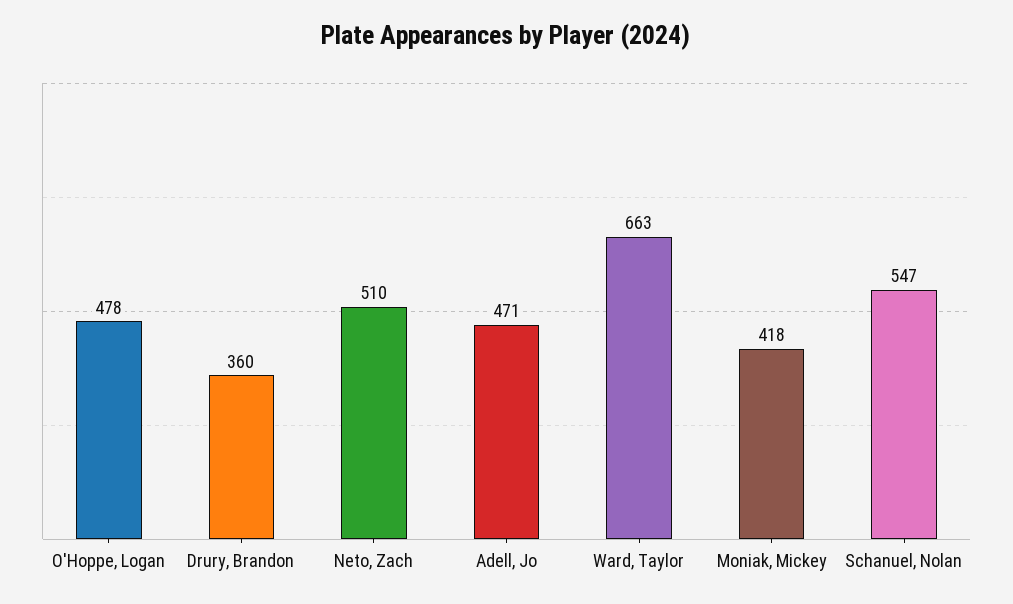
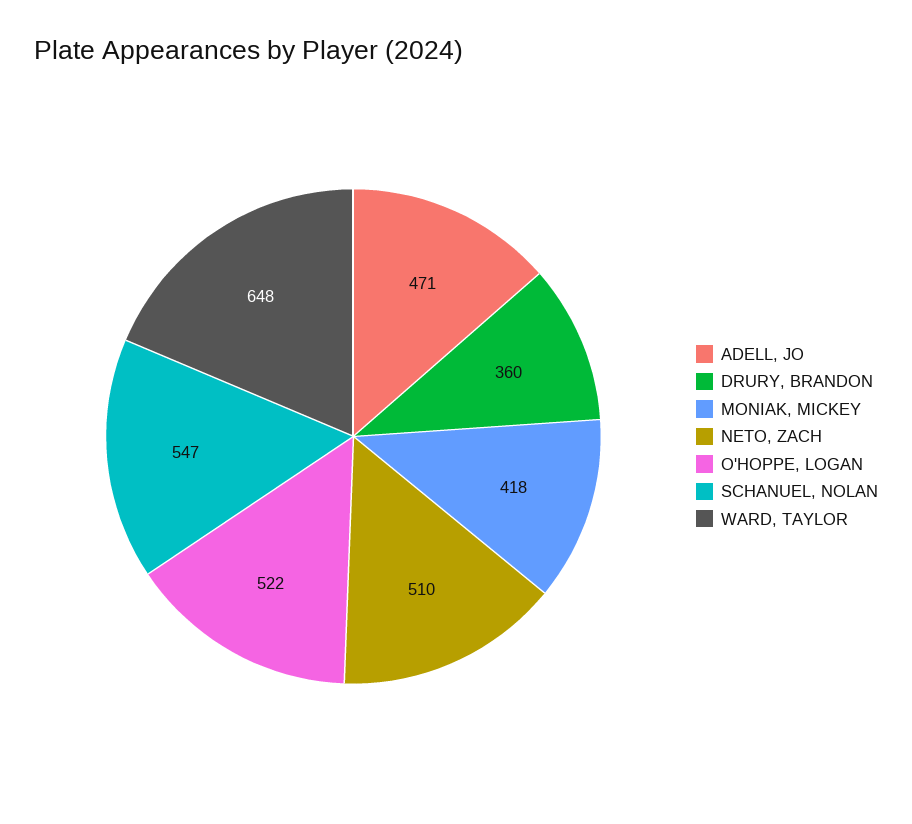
O'Hoppe, Logan: 478 -> 522
Ward, Taylor: 663 -> 648

